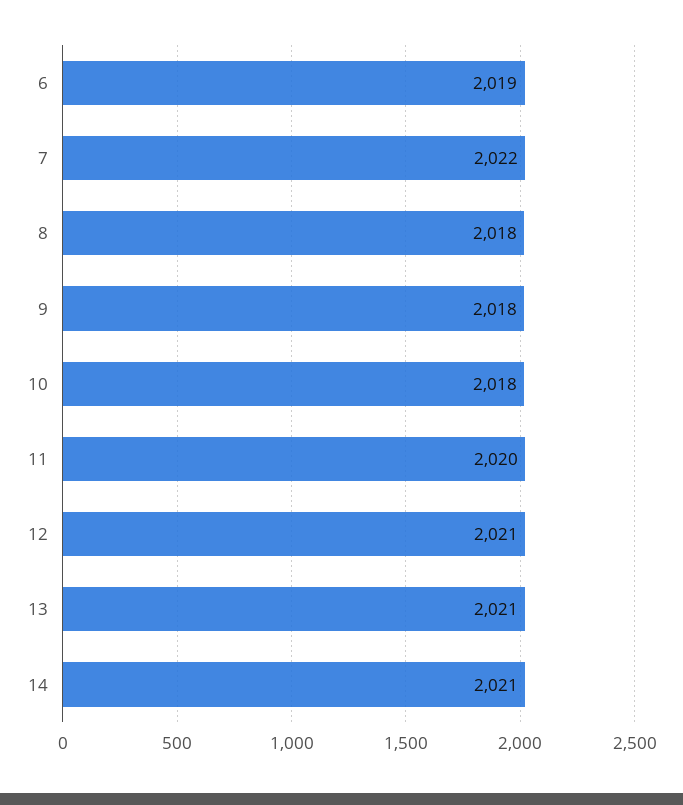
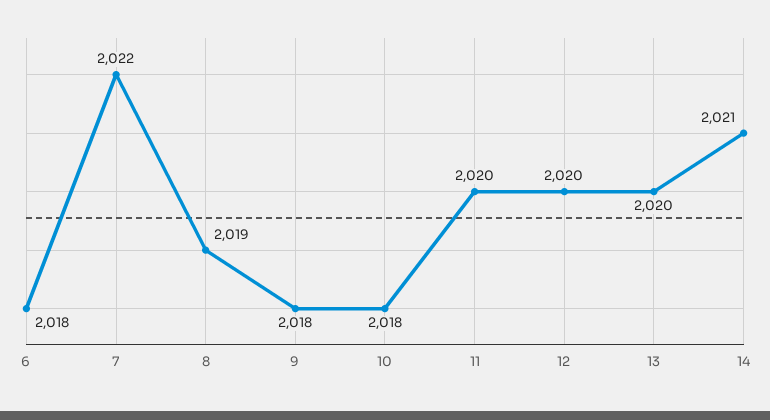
6: 2019 -> 2018
8: 2018 -> 2019
12: 2021 -> 2020
13: 2021 -> 2020

